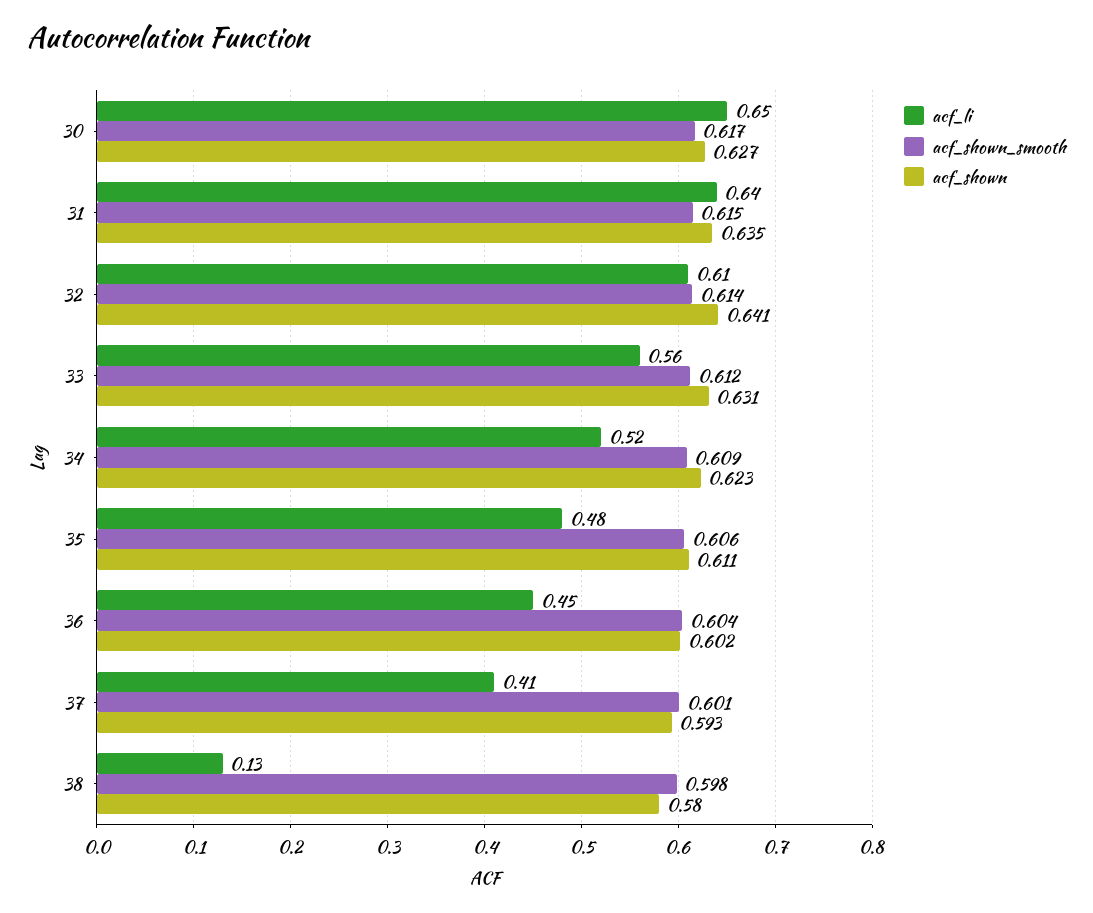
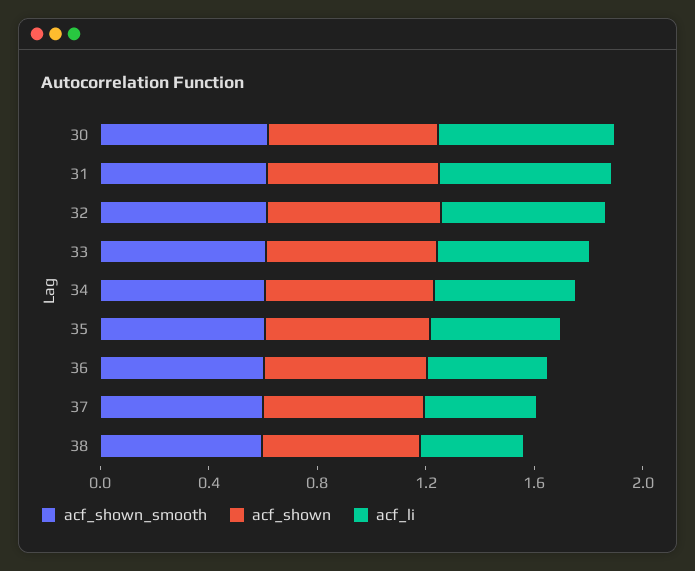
acf_li, 38: 0.13 -> 0.4

